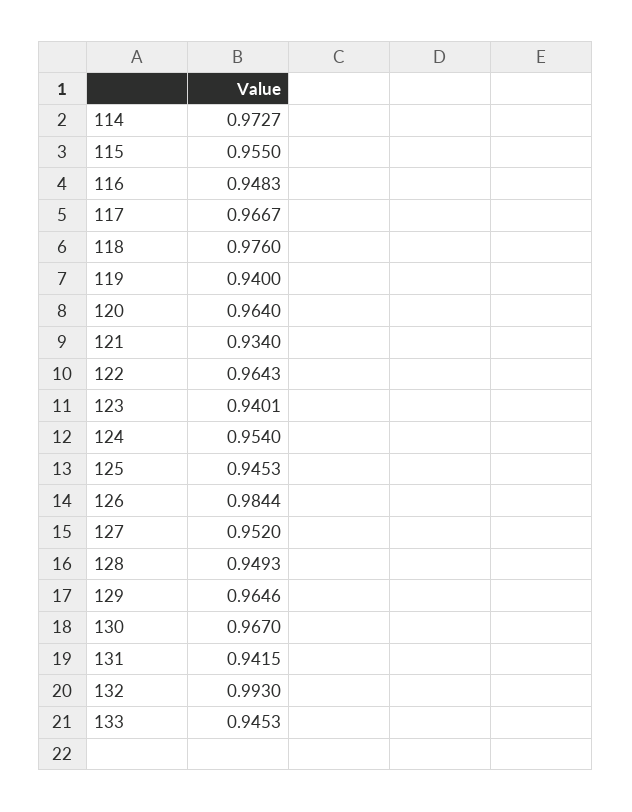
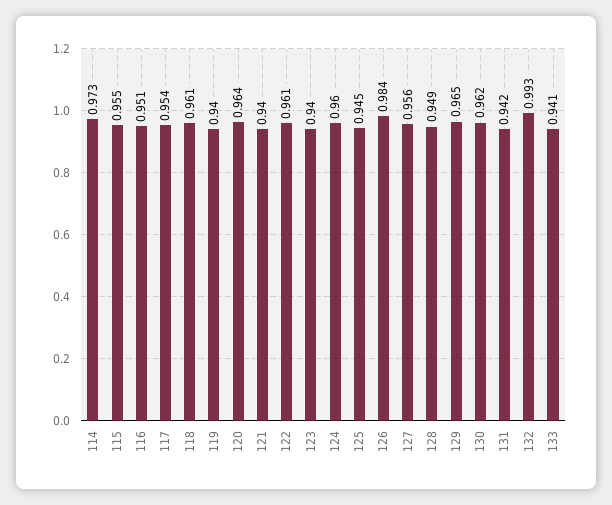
116: 0.9483 -> 0.951
117: 0.9667 -> 0.954
118: 0.976 -> 0.961
121: 0.934 -> 0.94
122: 0.9643 -> 0.961
124: 0.954 -> 0.96
127: 0.952 -> 0.956
130: 0.967 -> 0.962
133: 0.9453 -> 0.941

